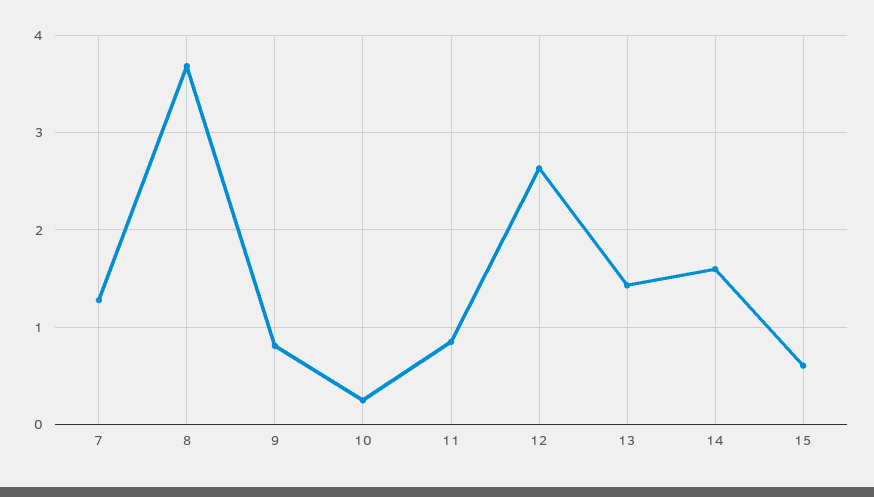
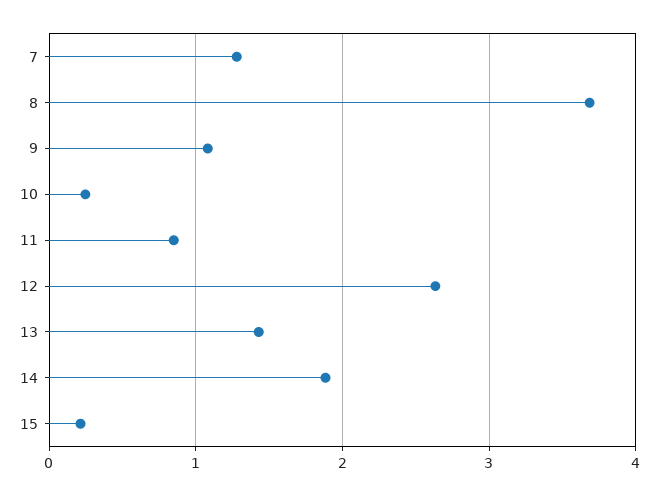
9: 0.8 -> 1.1
14: 1.6 -> 1.9
15: 0.6 -> 0.2

